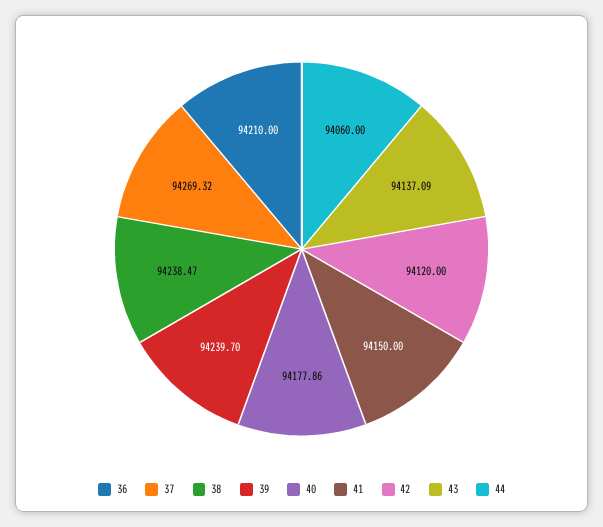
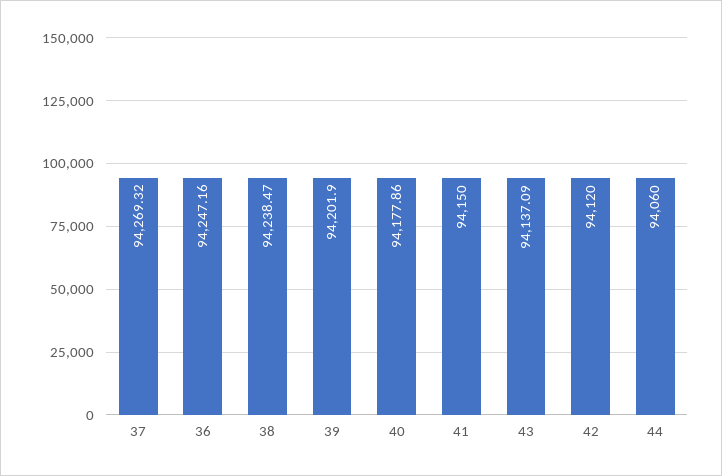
36: 94210 -> 94247.16
39: 94239.7 -> 94201.9

